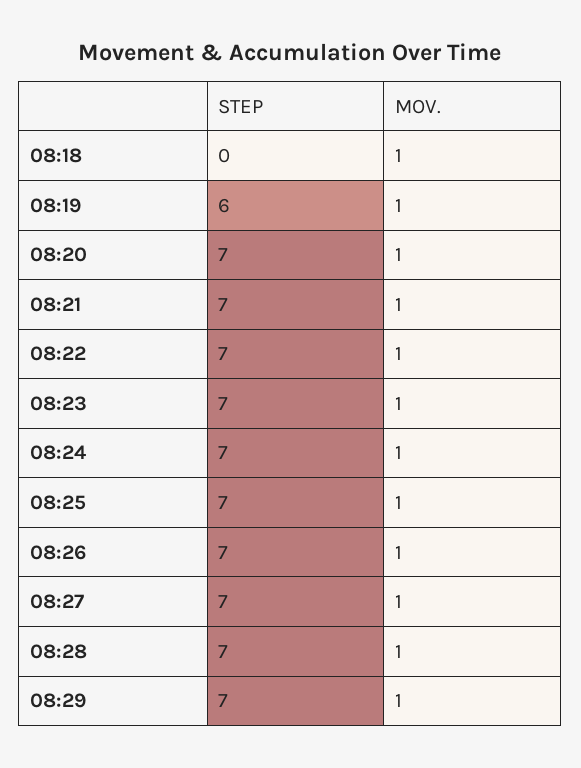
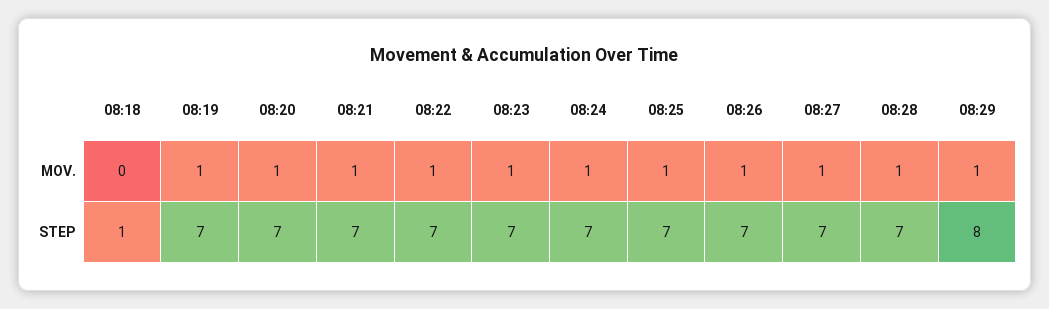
STEP, 08:18: 0 -> 1
MOV., 08:18: 1 -> 0
STEP, 08:19: 6 -> 7
STEP, 08:29: 7 -> 8

